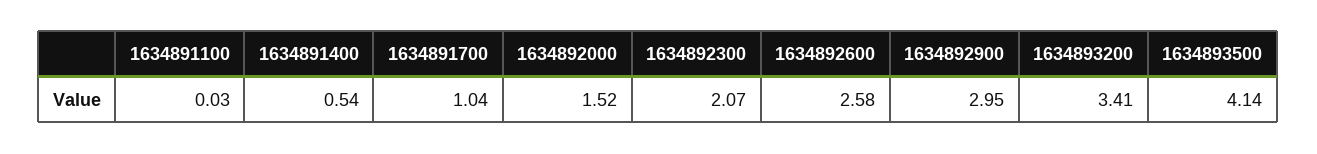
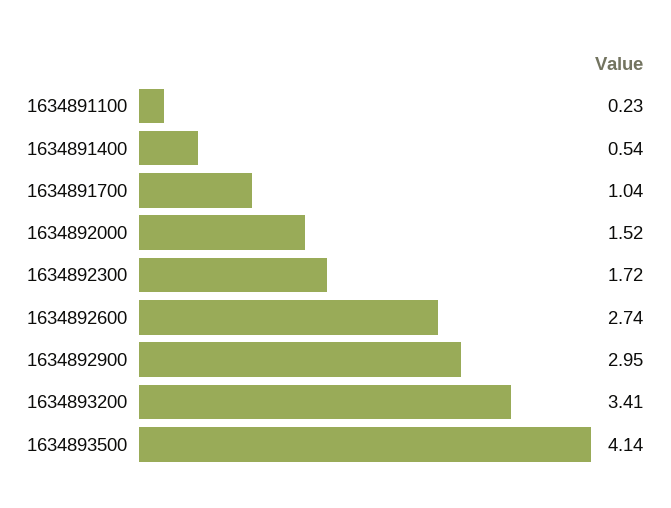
1634891100: 0.03 -> 0.23
1634892300: 2.07 -> 1.72
1634892600: 2.58 -> 2.74

